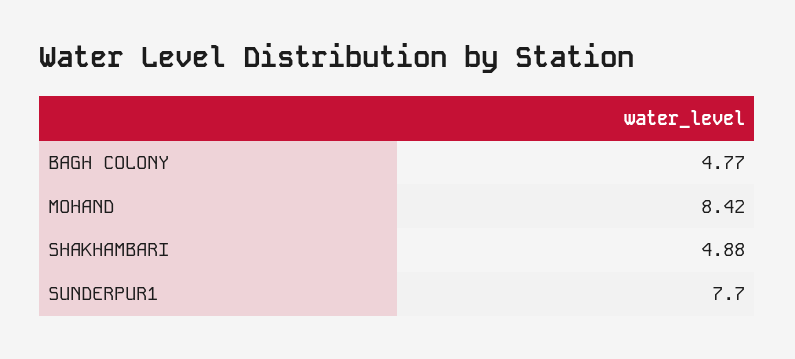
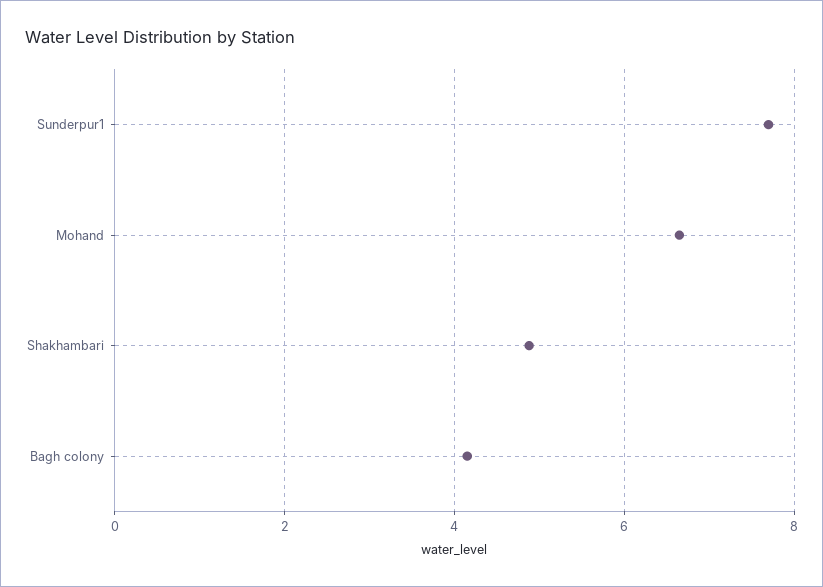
BAGH COLONY: 4.77 -> 4.2
MOHAND: 8.42 -> 6.6

